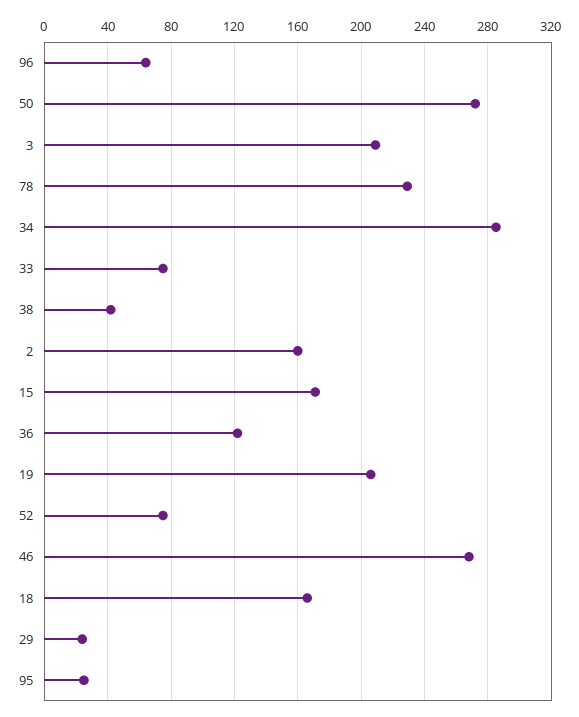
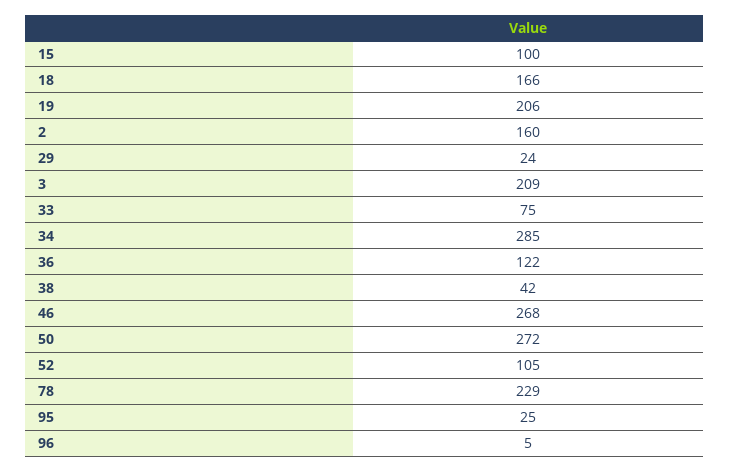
96: 65 -> 5
15: 170 -> 100
52: 75 -> 105

